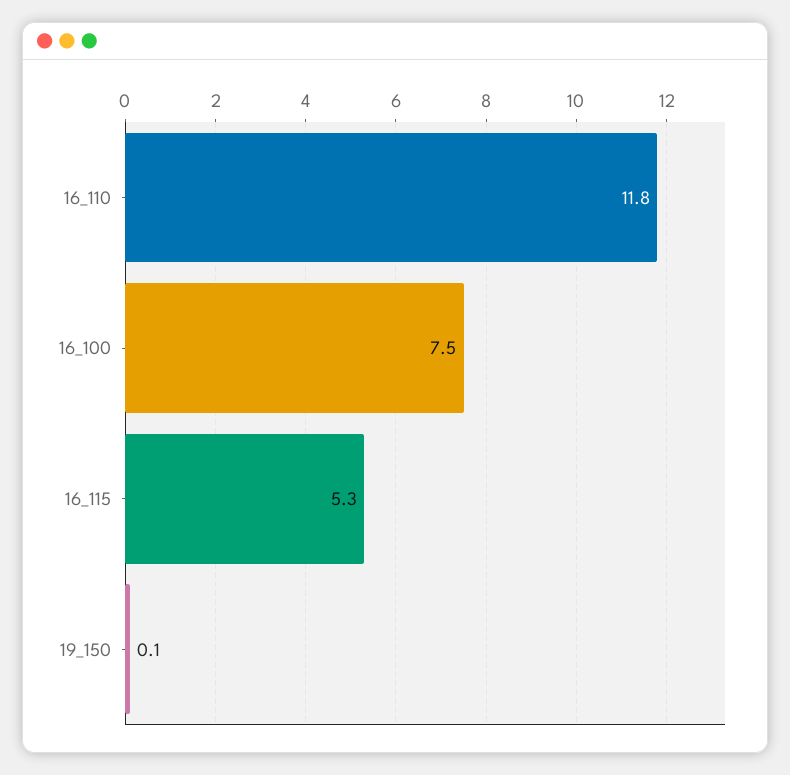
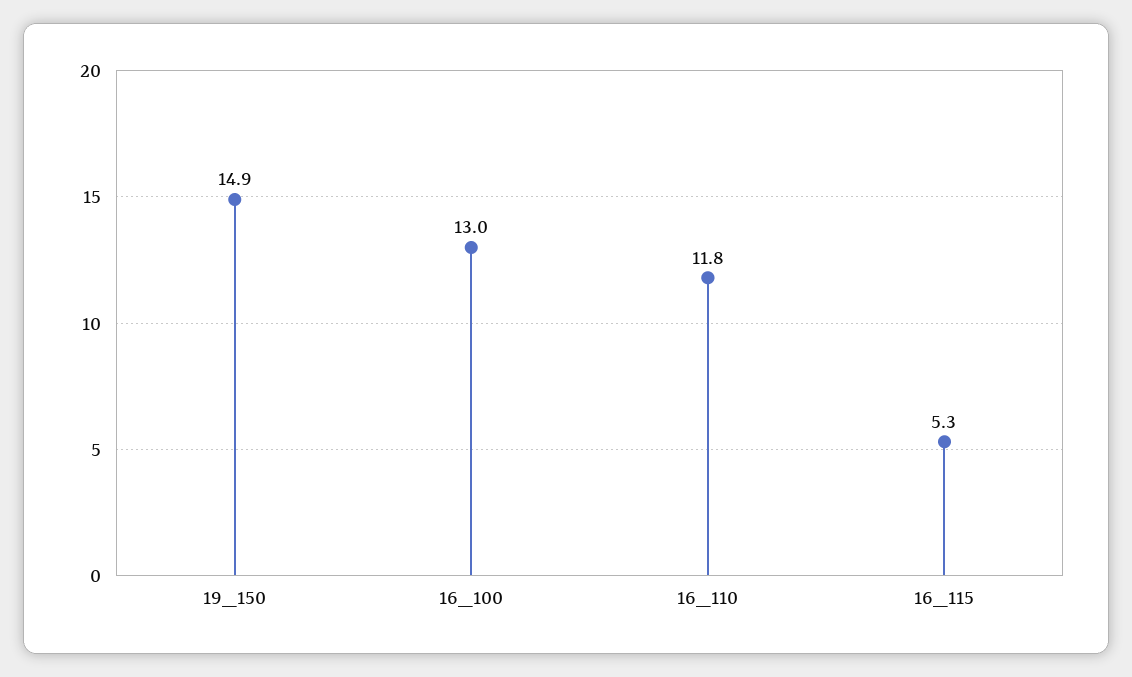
16_100: 7.5 -> 13
19_150: 0.1 -> 14.9

